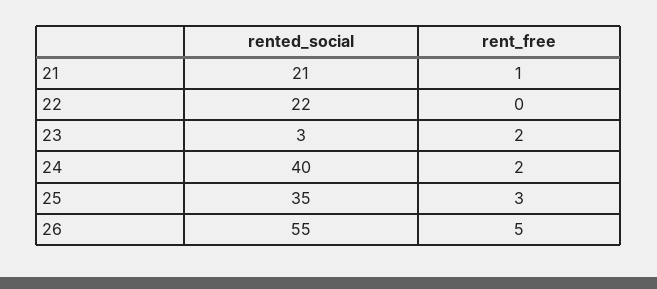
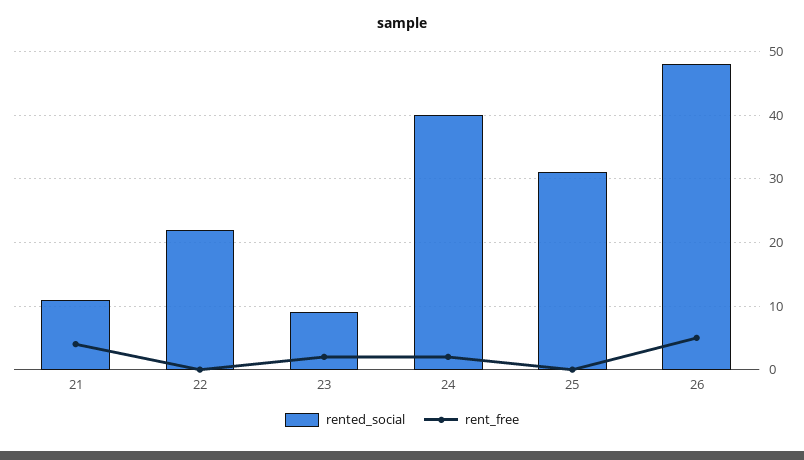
rented_social, 21: 21 -> 11
rent_free, 21: 1 -> 4
rented_social, 23: 3 -> 9
rented_social, 25: 35 -> 31
rent_free, 25: 3 -> 0
rented_social, 26: 55 -> 48

